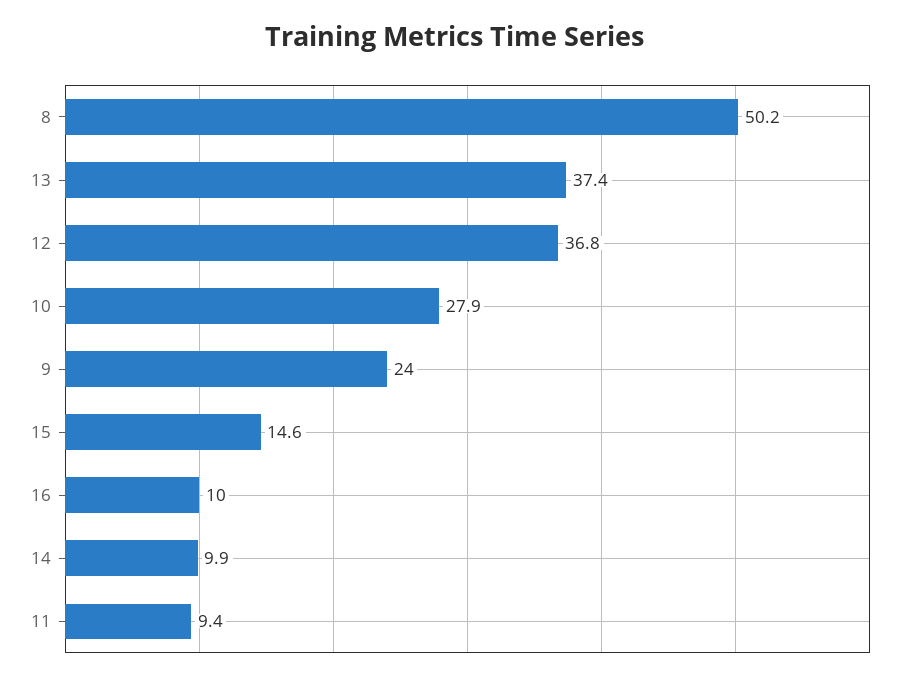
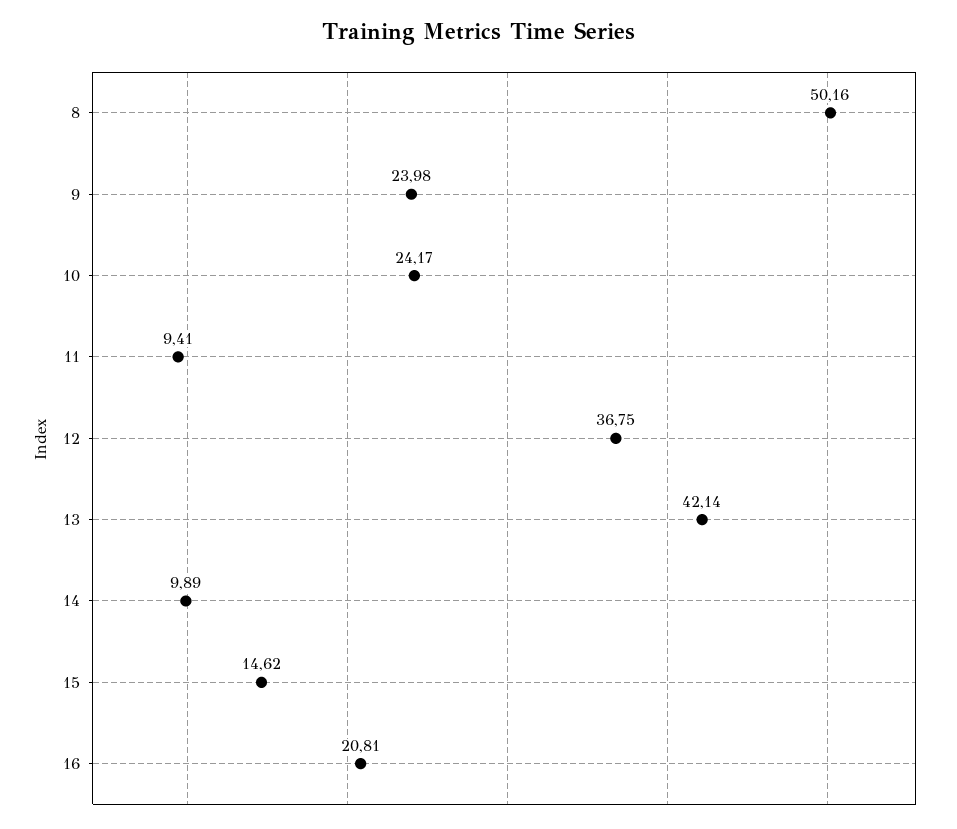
13: 37.4 -> 42.14
10: 27.9 -> 24.17
16: 10 -> 20.81

